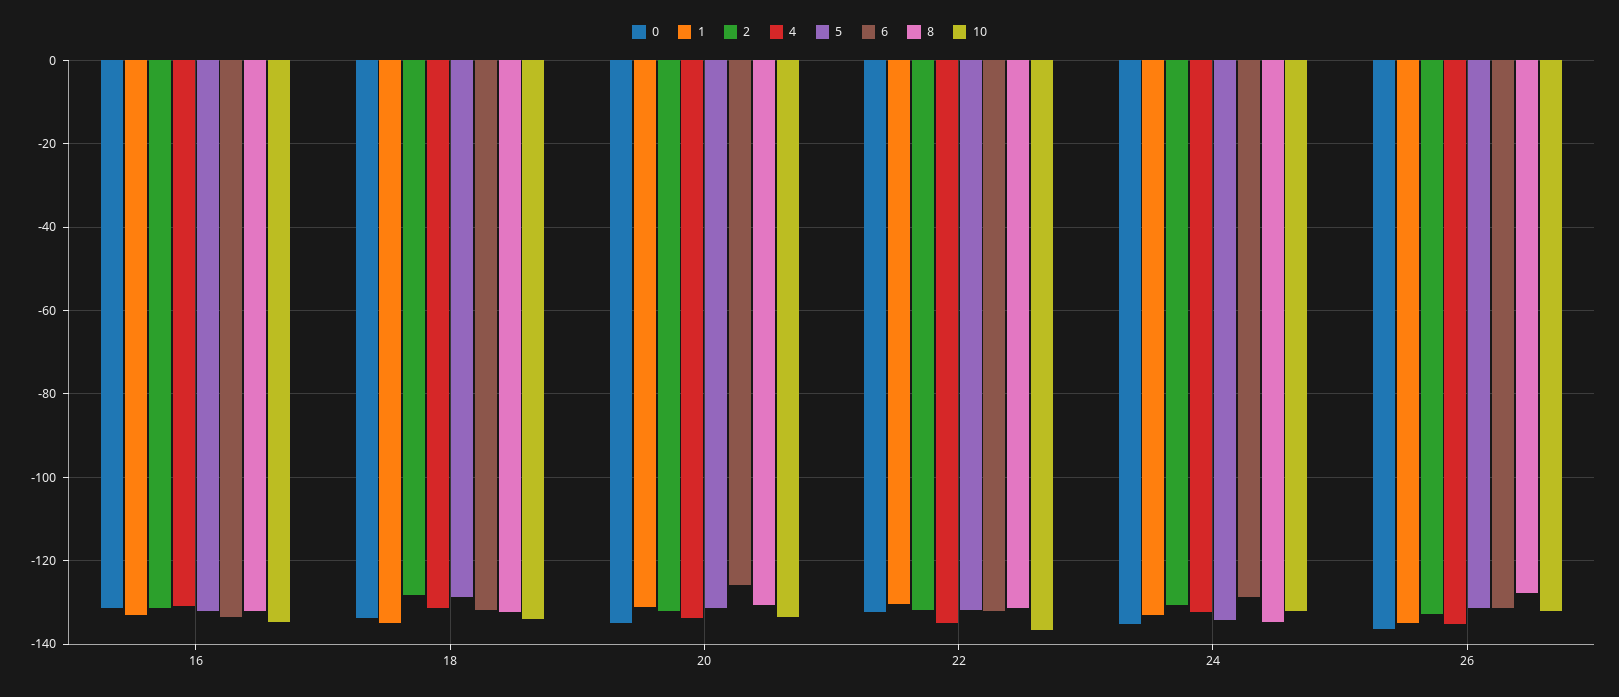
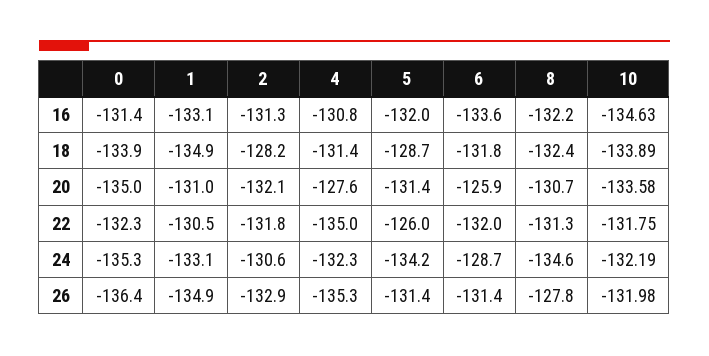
4, 20: -134 -> -127.6
5, 22: -132 -> -126
10, 22: -136 -> -131.75

